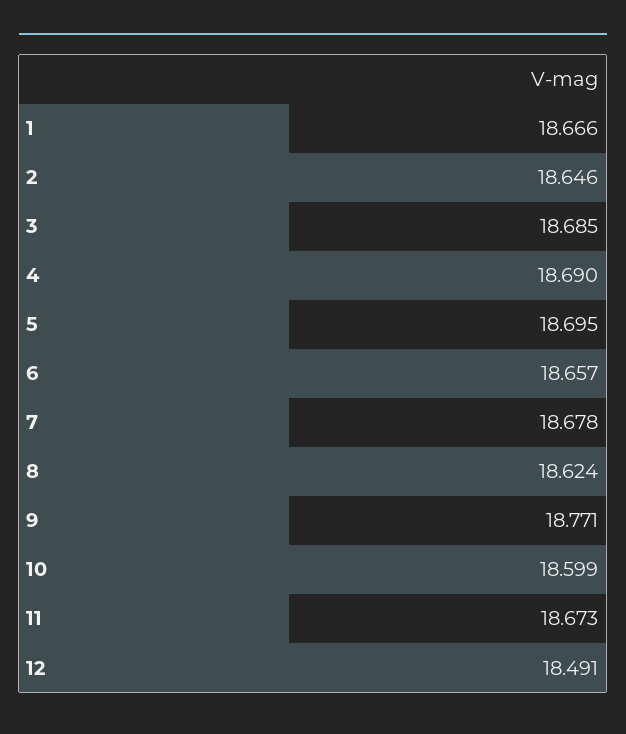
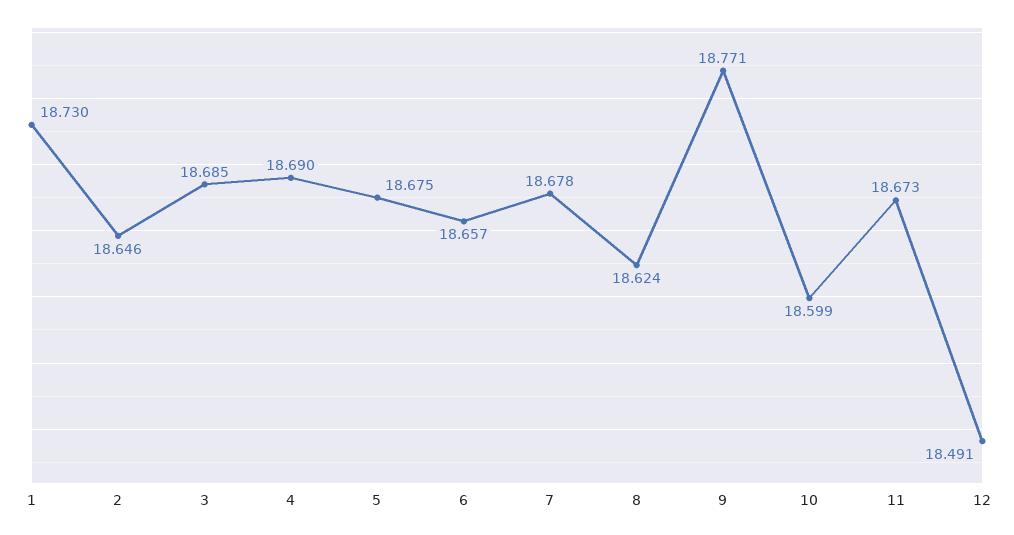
1: 18.666 -> 18.73
5: 18.695 -> 18.675

